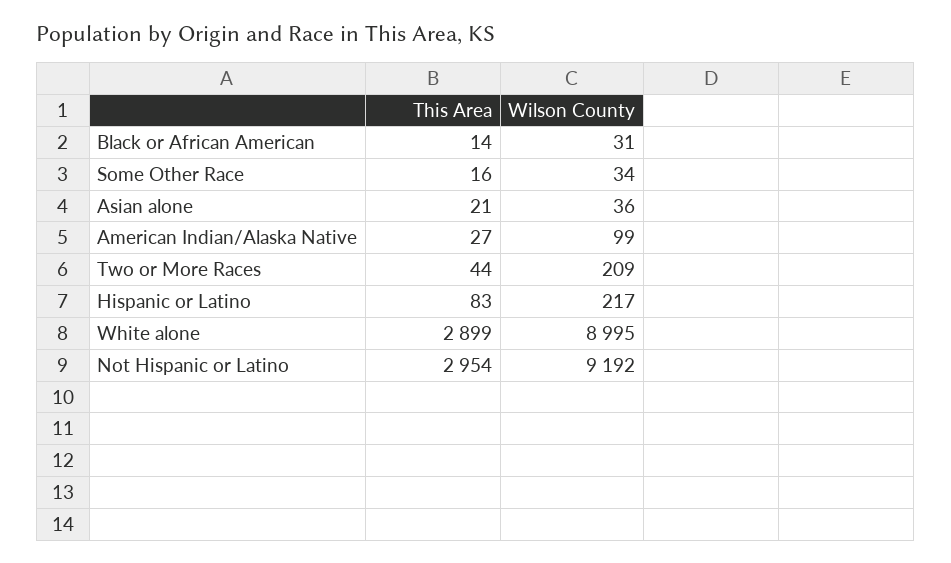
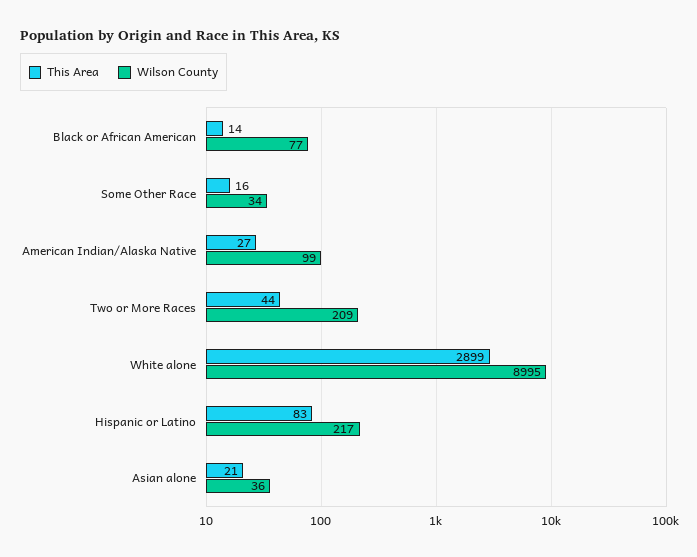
Wilson County, Black or African American: 31 -> 77
This Area, Not Hispanic or Latino: 2954 -> none
Wilson County, Not Hispanic or Latino: 9192 -> none

